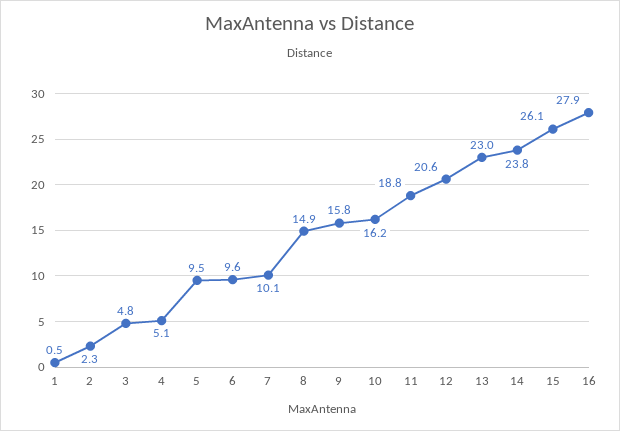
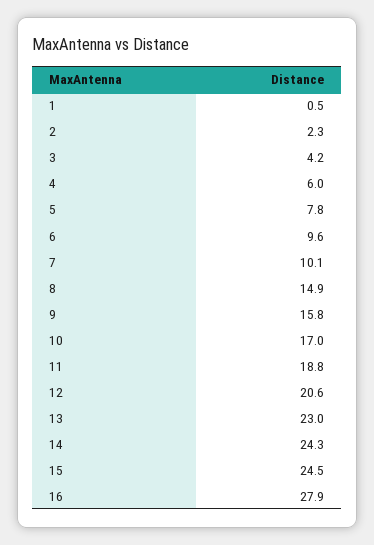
3: 4.8 -> 4.2
4: 5.1 -> 6
5: 9.5 -> 7.8
10: 16.2 -> 17
14: 23.8 -> 24.3
15: 26.1 -> 24.5

